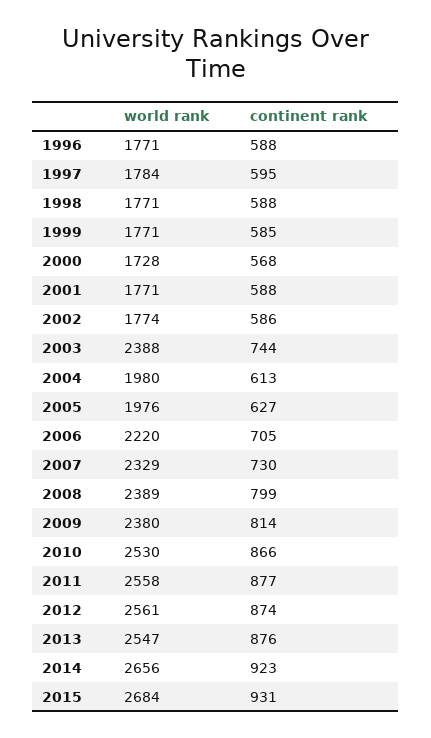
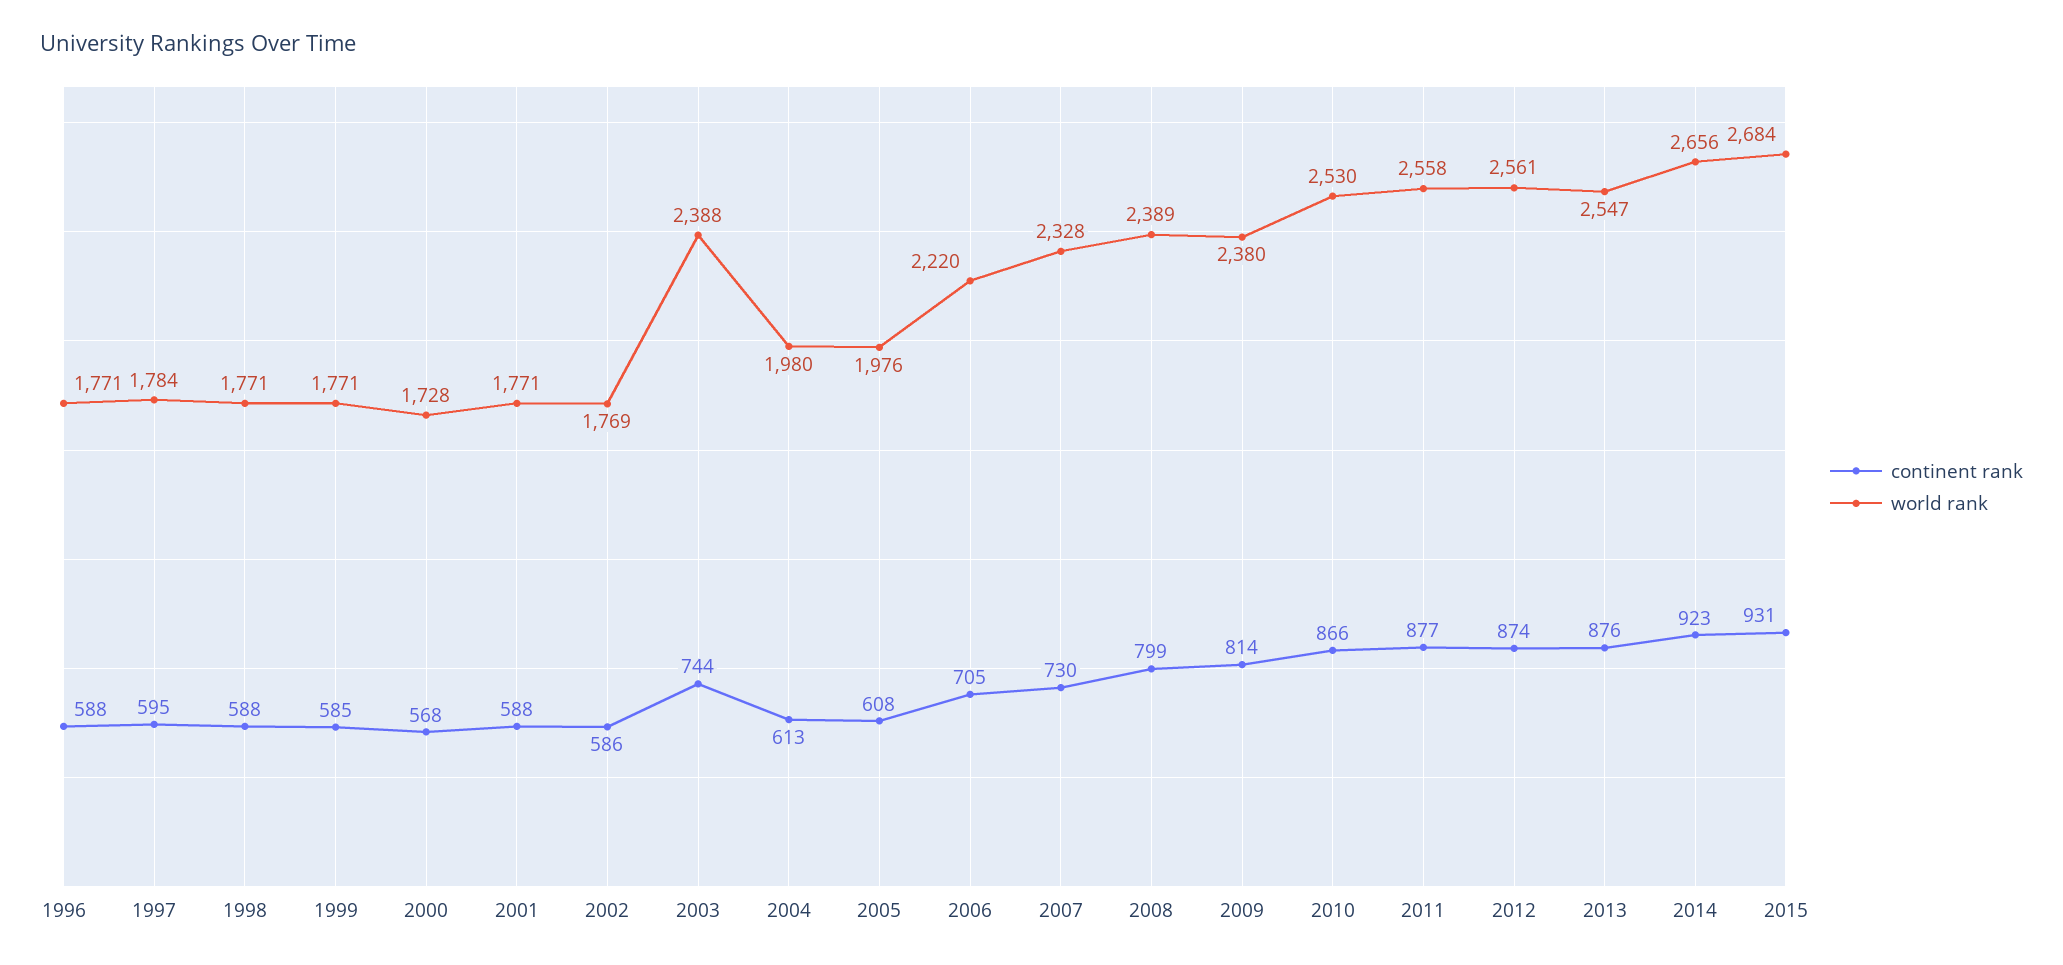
world rank, 2002: 1774 -> 1769
continent rank, 2005: 627 -> 608
world rank, 2007: 2329 -> 2328

